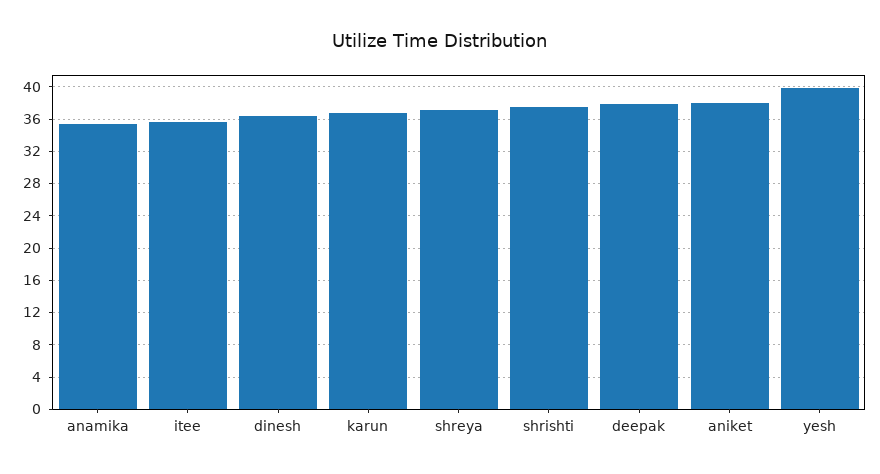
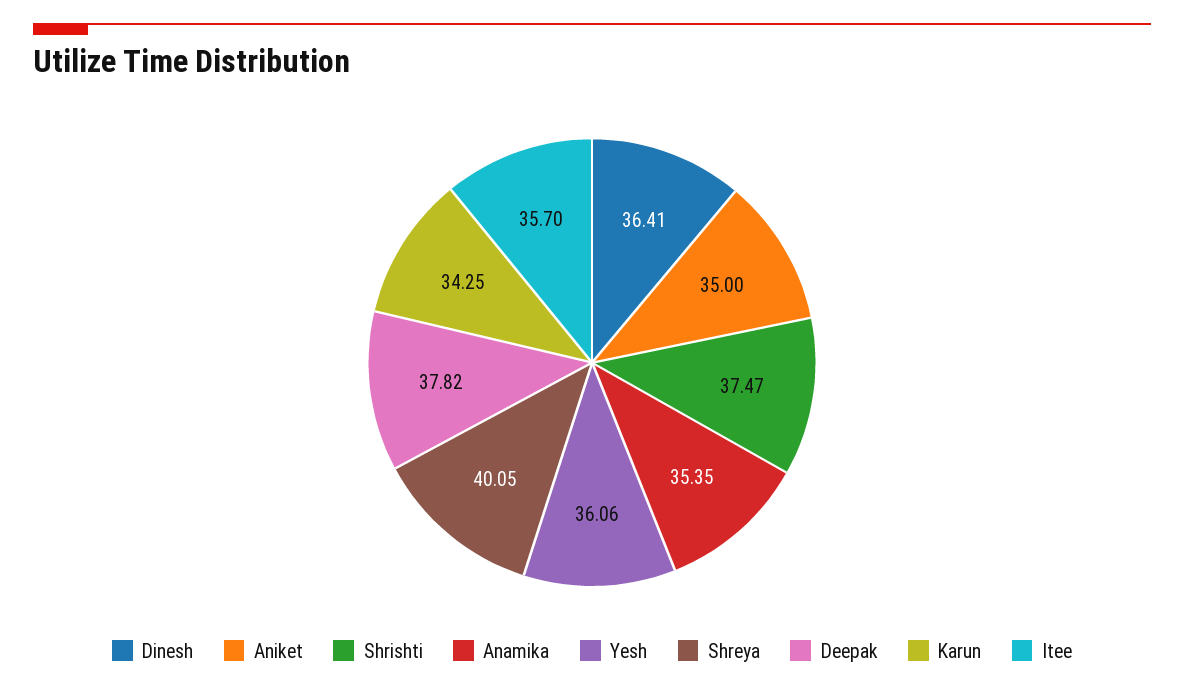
karun: 37 -> 34.25
shreya: 37 -> 40.05
aniket: 38 -> 35
yesh: 40 -> 36.06

